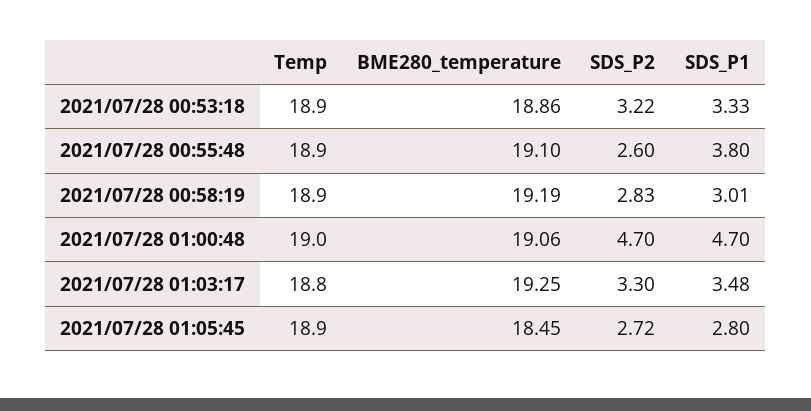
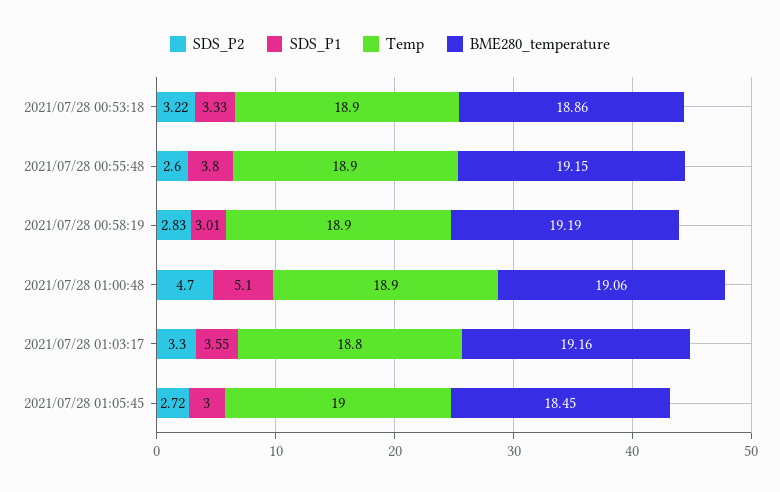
BME280_temperature, 2021/07/28 00:55:48: 19.1 -> 19.15
Temp, 2021/07/28 01:00:48: 19 -> 18.9
SDS_P1, 2021/07/28 01:00:48: 4.7 -> 5.1
BME280_temperature, 2021/07/28 01:03:17: 19.25 -> 19.16
SDS_P1, 2021/07/28 01:03:17: 3.48 -> 3.55
Temp, 2021/07/28 01:05:45: 18.9 -> 19
SDS_P1, 2021/07/28 01:05:45: 2.8 -> 3

